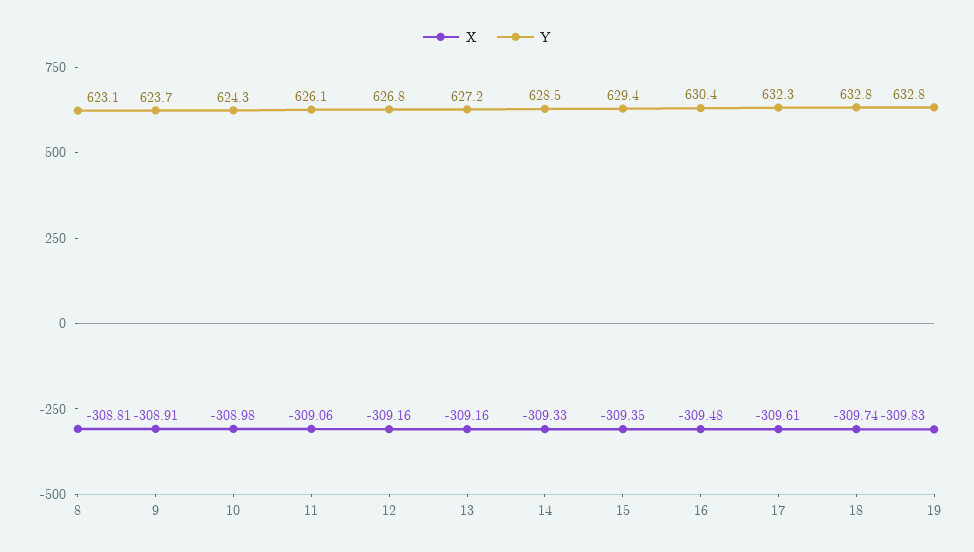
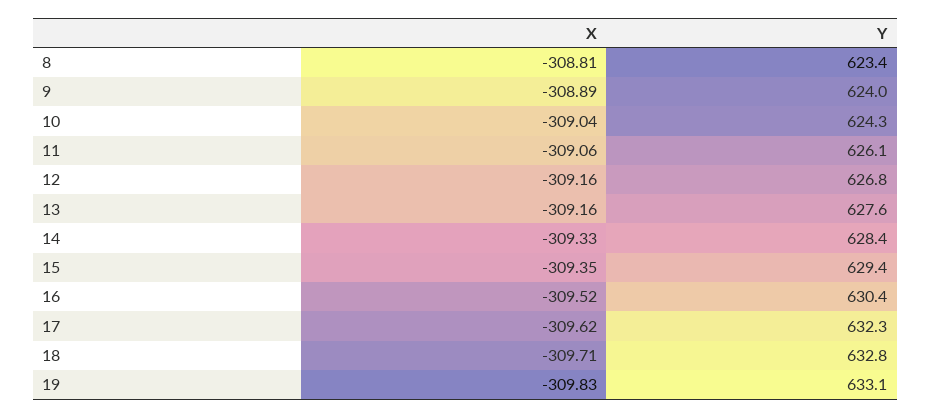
Y, 8: 623.1 -> 623.4
X, 9: -308.91 -> -308.89
Y, 9: 623.7 -> 624
X, 10: -308.98 -> -309.04
Y, 13: 627.2 -> 627.6
Y, 14: 628.5 -> 628.4
X, 16: -309.48 -> -309.52
X, 17: -309.61 -> -309.62
X, 18: -309.74 -> -309.71
Y, 19: 632.8 -> 633.1

